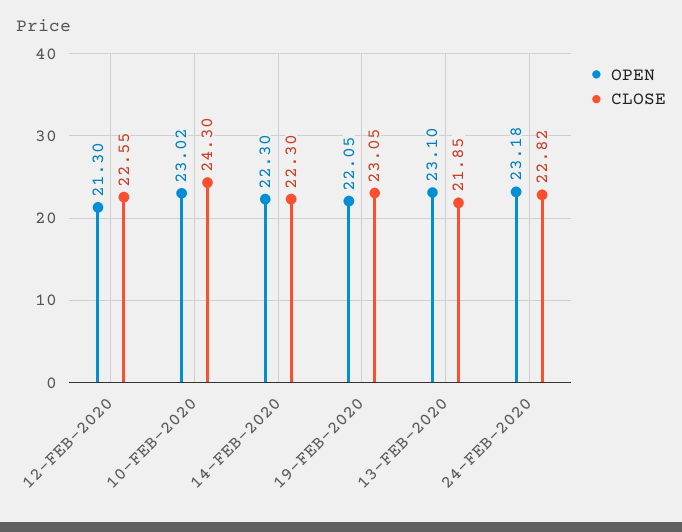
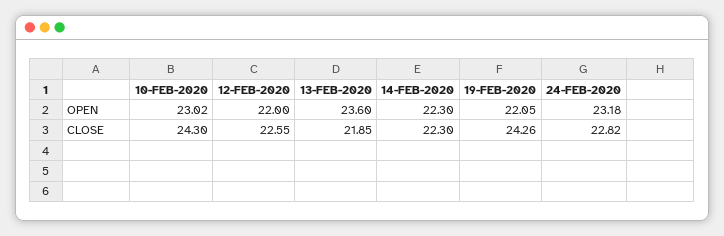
OPEN, 12-FEB-2020: 21.3 -> 22
CLOSE, 19-FEB-2020: 23.05 -> 24.26
OPEN, 13-FEB-2020: 23.1 -> 23.6

